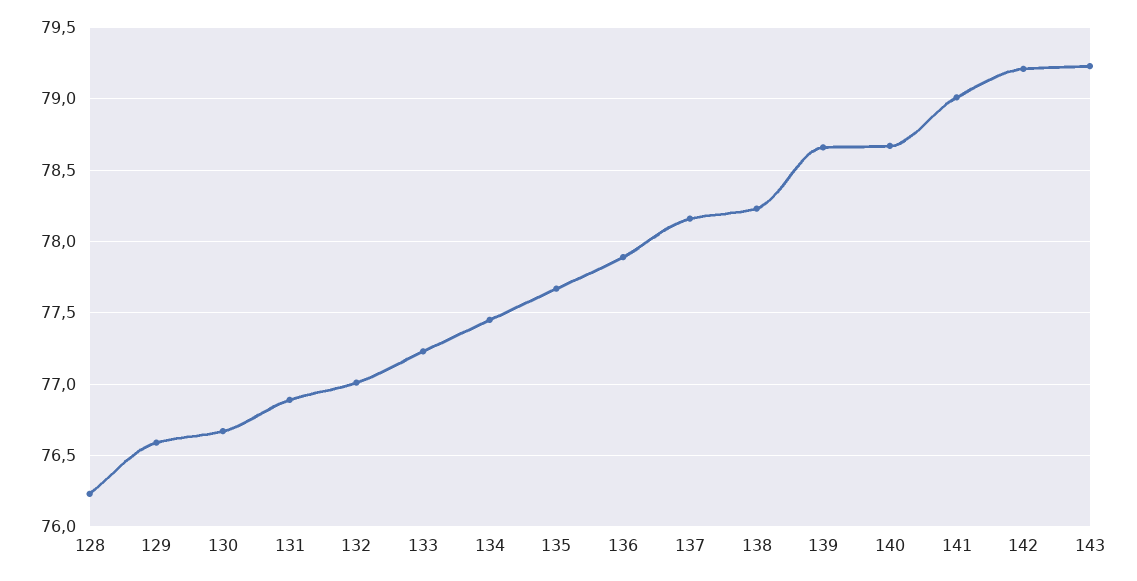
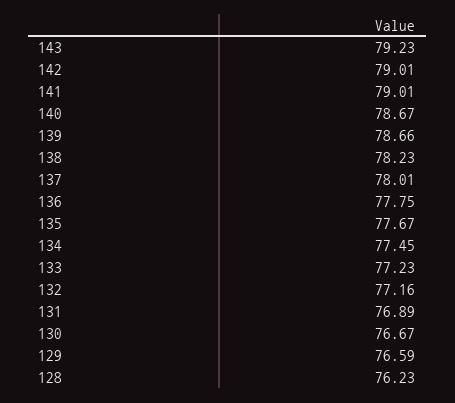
132: 77 -> 77.16
136: 77.9 -> 77.75
137: 78.15 -> 78.01
142: 79.2 -> 79.01

